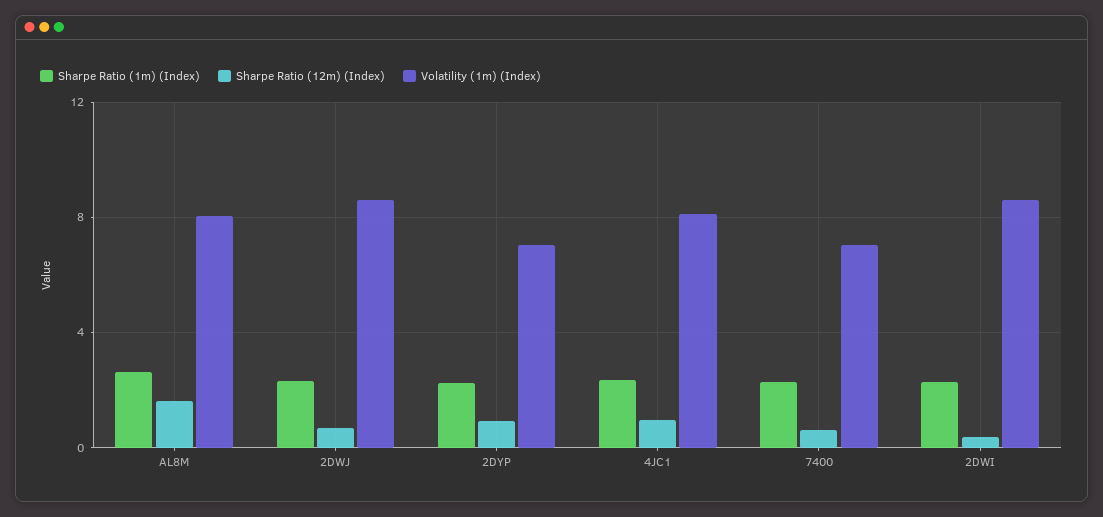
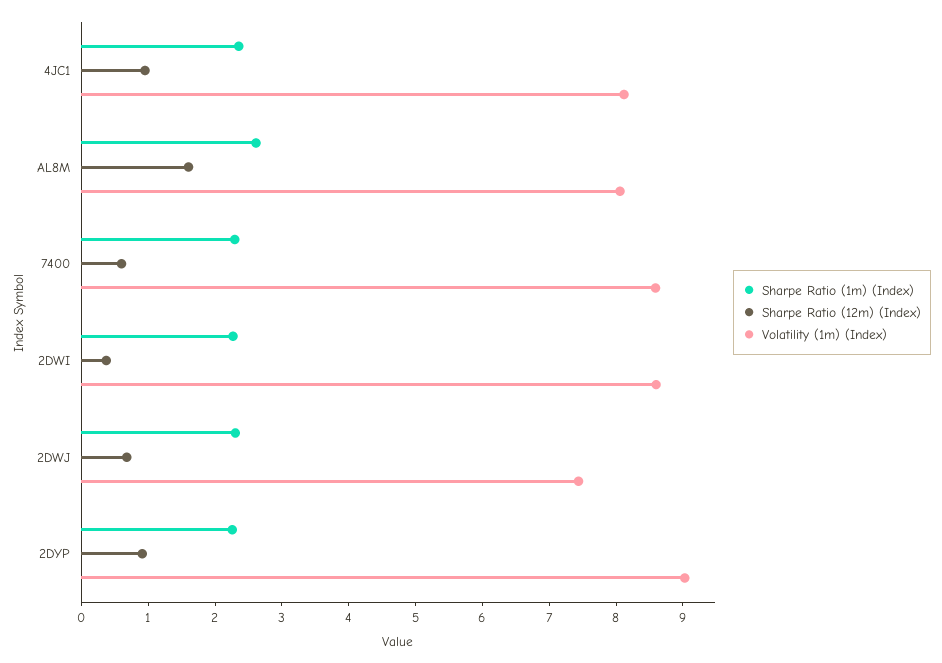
Volatility (1m) (Index), 2DWJ: 8.5 -> 7.4
Volatility (1m) (Index), 2DYP: 7 -> 9
Volatility (1m) (Index), 7400: 7 -> 8.6

